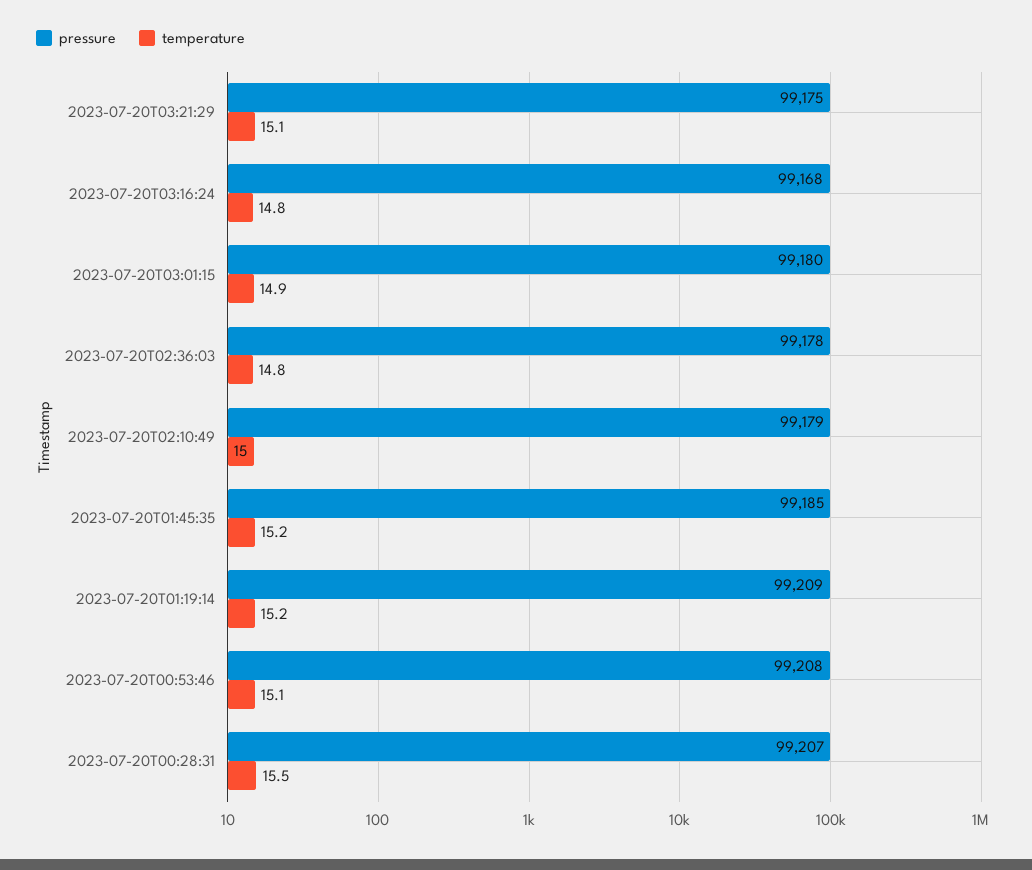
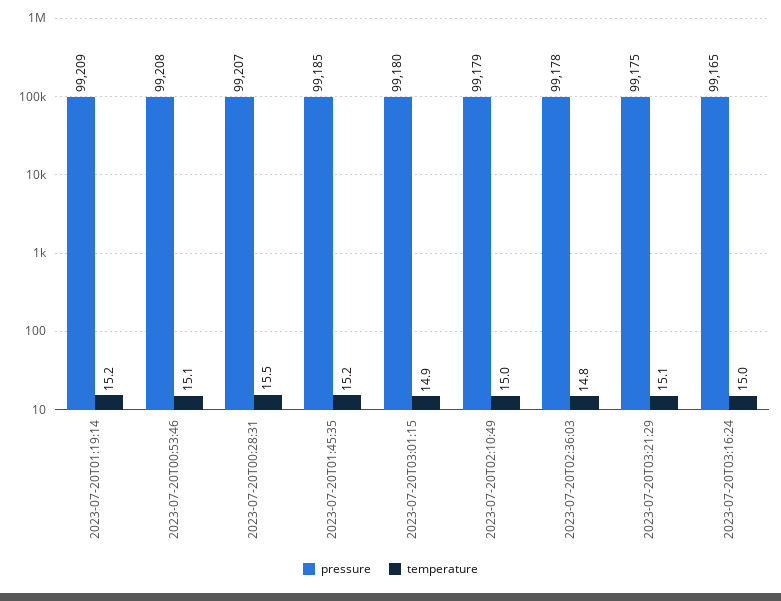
pressure, 2023-07-20T03:16:24: 99168 -> 99165
temperature, 2023-07-20T03:16:24: 14.8 -> 15

